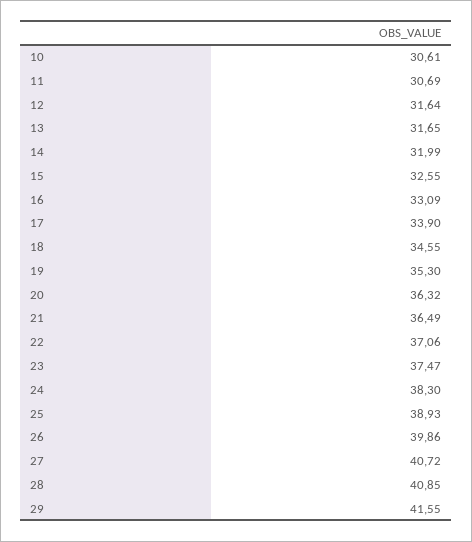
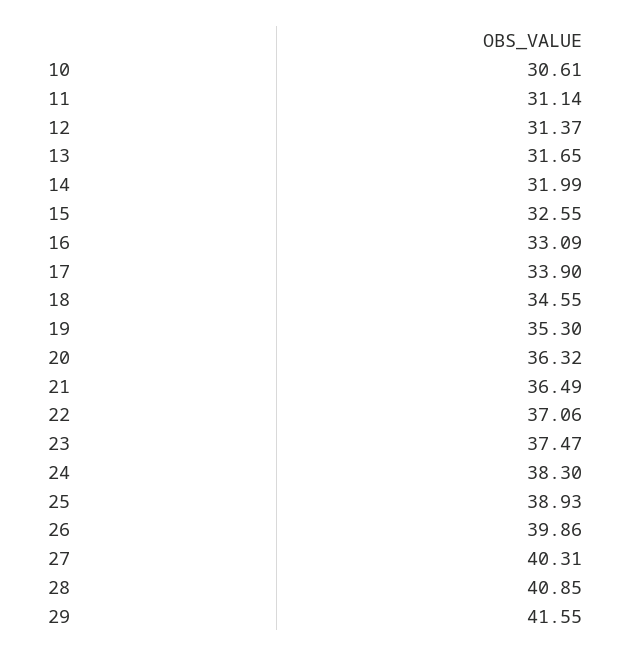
11: 30.69 -> 31.14
12: 31.64 -> 31.37
27: 40.72 -> 40.31

